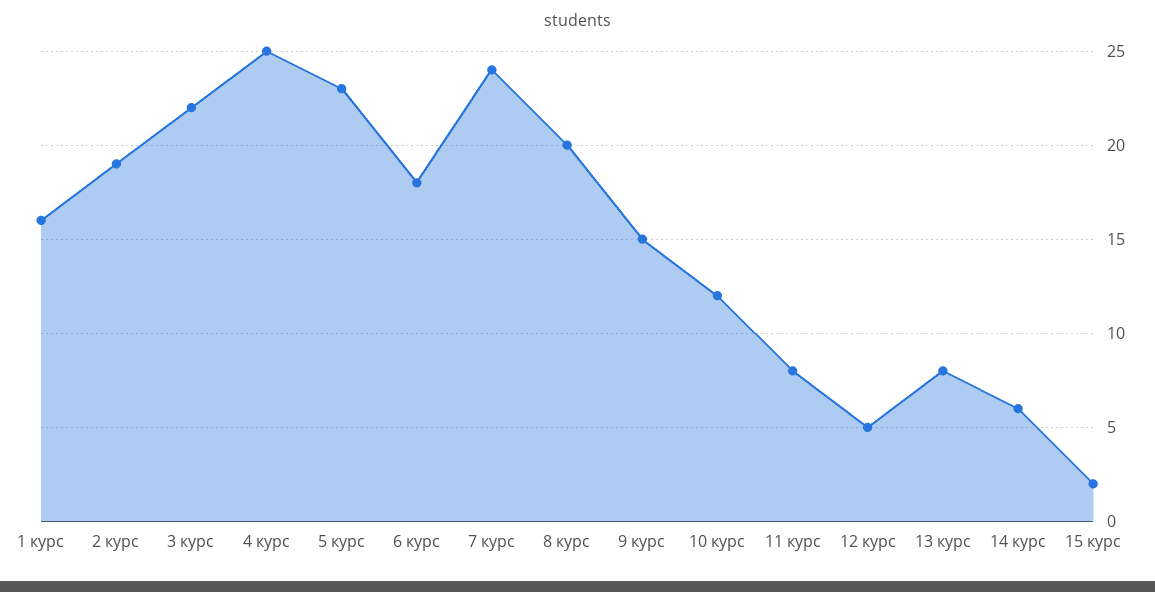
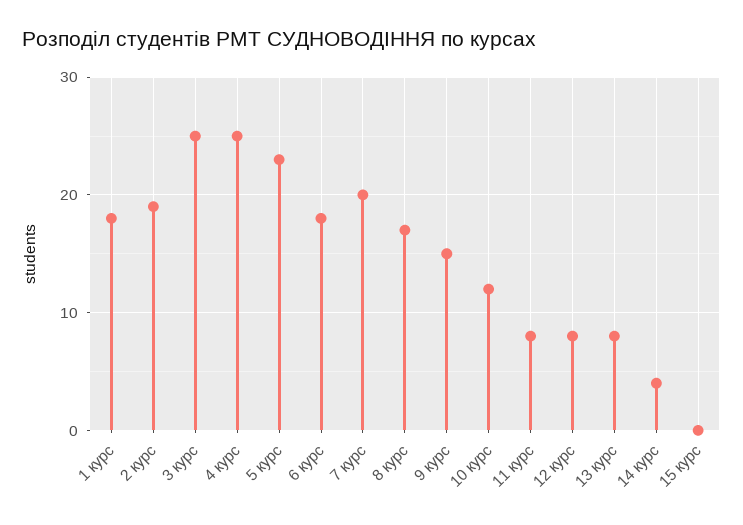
1 курс: 16 -> 18
3 курс: 22 -> 25
7 курс: 24 -> 20
8 курс: 20 -> 17
12 курс: 5 -> 8
14 курс: 6 -> 4
15 курс: 2 -> 0

